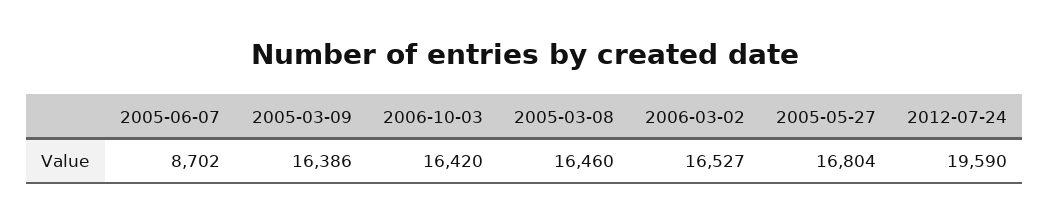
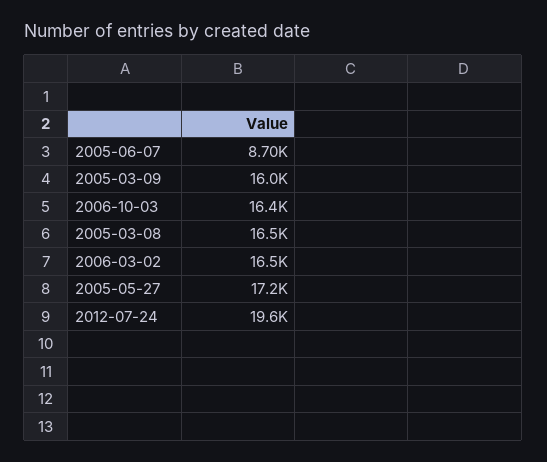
2005-03-09: 16386 -> 16000
2005-05-27: 16804 -> 17200

